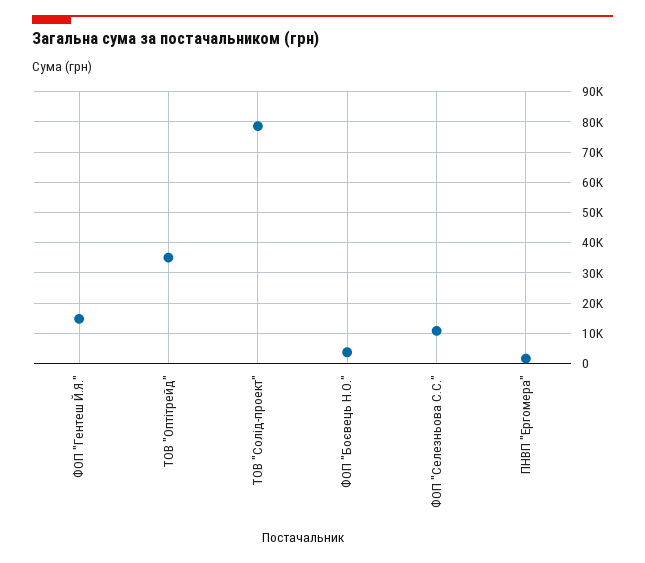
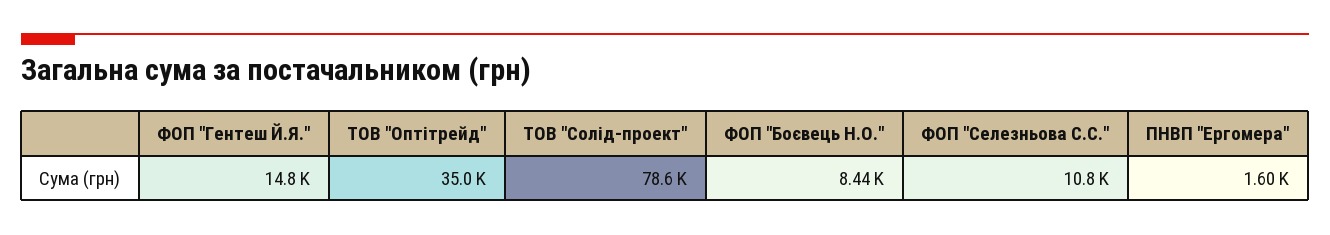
ФОП "Боєвець Н.О.": 4000 -> 8440

